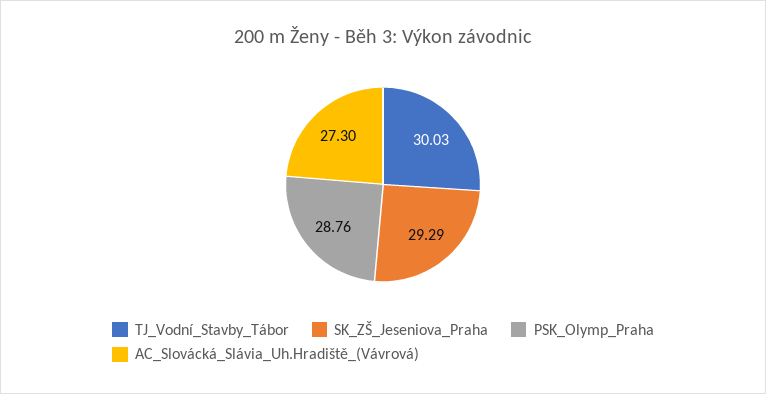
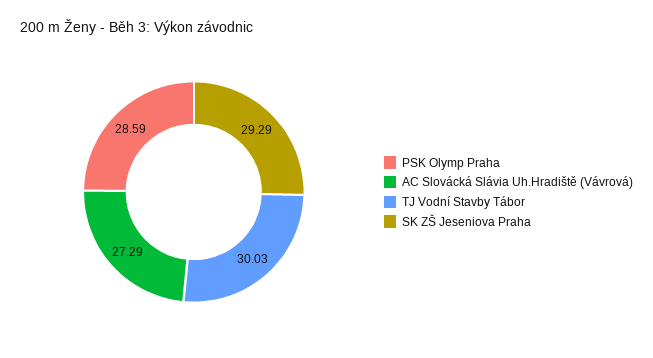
PSK_Olymp_Praha: 28.76 -> 28.59
AC_Slovácká_Slávia_Uh.Hradiště_(Vávrová): 27.3 -> 27.29

